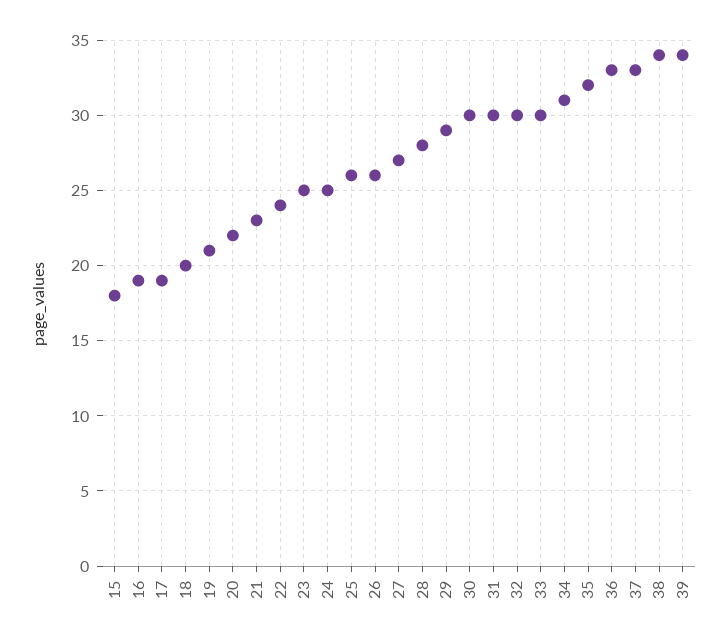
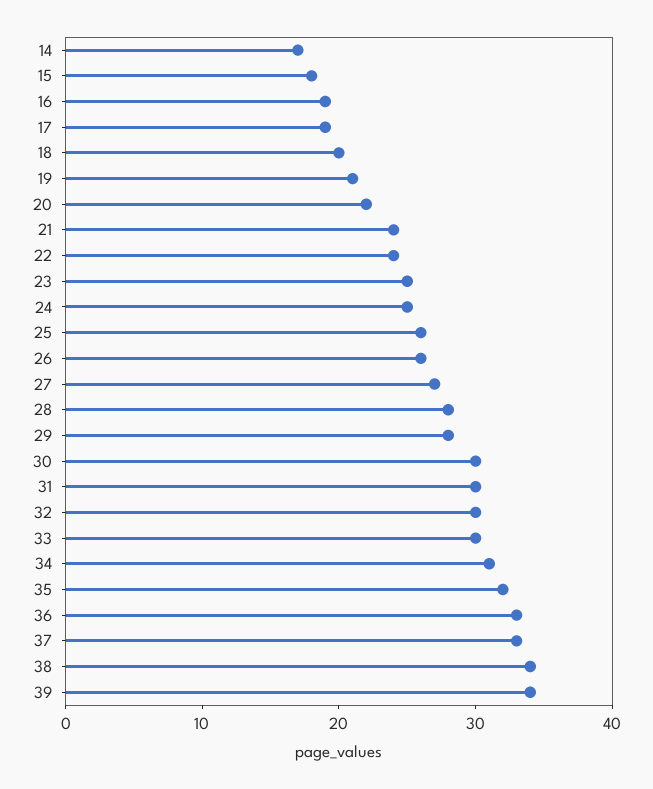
21: 23 -> 24
29: 29 -> 28
14: none -> 17

